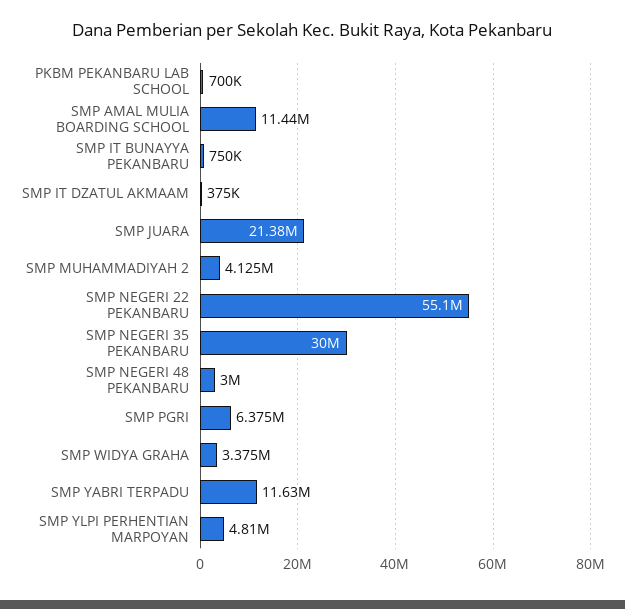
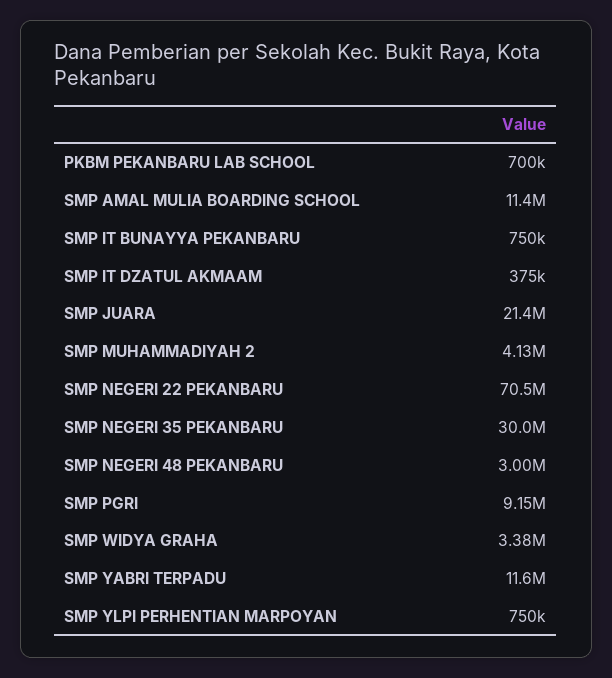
SMP NEGERI 22 PEKANBARU: 55100000 -> 70500000
SMP PGRI: 6375000 -> 9150000
SMP YLPI PERHENTIAN MARPOYAN: 4810000 -> 750000

